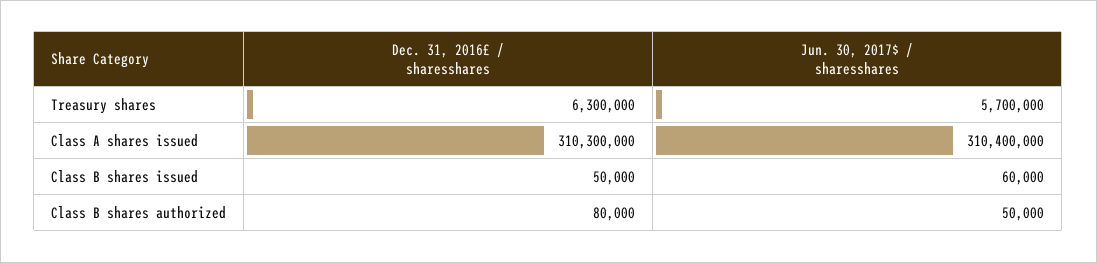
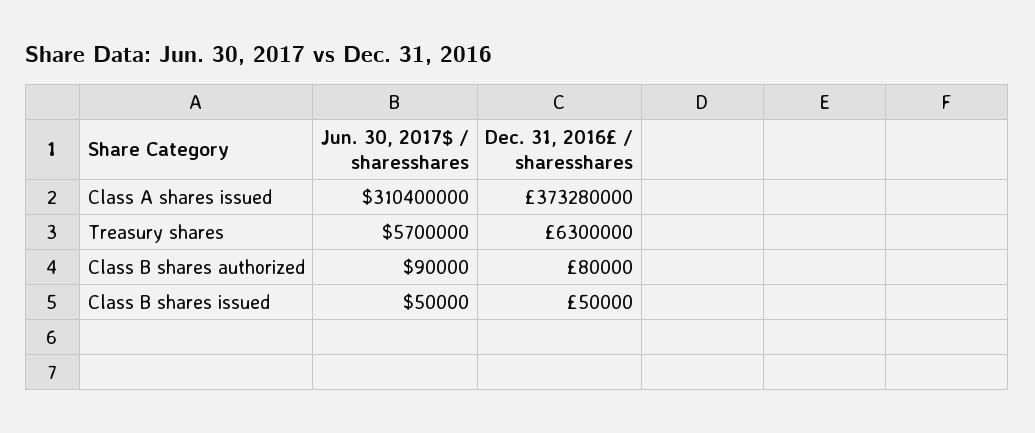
Dec. 31, 2016£ / sharesshares, Class A shares issued: 310300000 -> 373280000
Jun. 30, 2017$ / sharesshares, Class B shares issued: 60000 -> 50000
Jun. 30, 2017$ / sharesshares, Class B shares authorized: 50000 -> 90000

